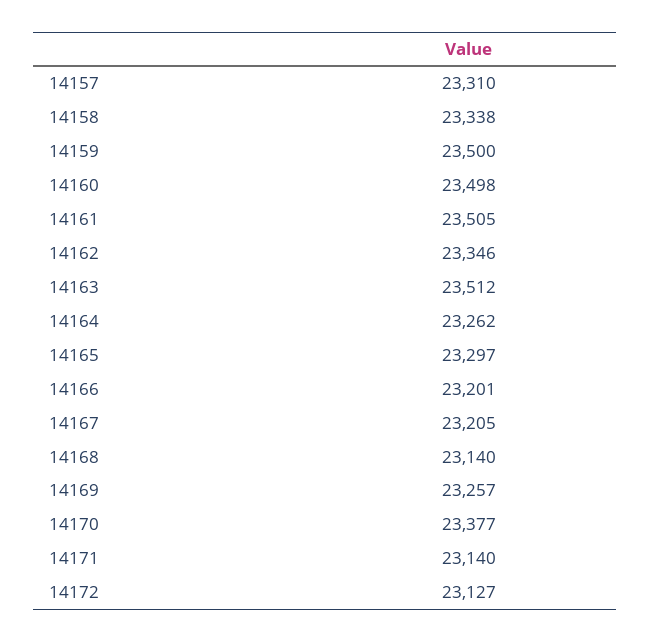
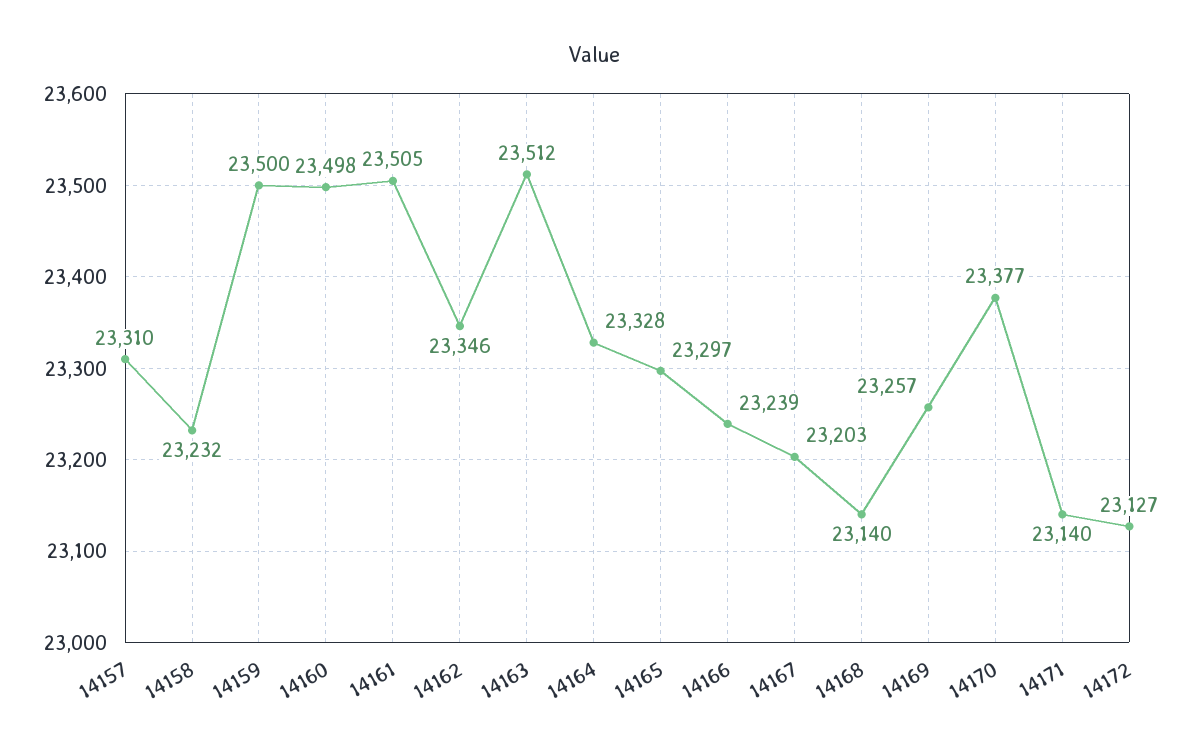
14158: 23338 -> 23232
14164: 23262 -> 23328
14166: 23201 -> 23239
14167: 23205 -> 23203

